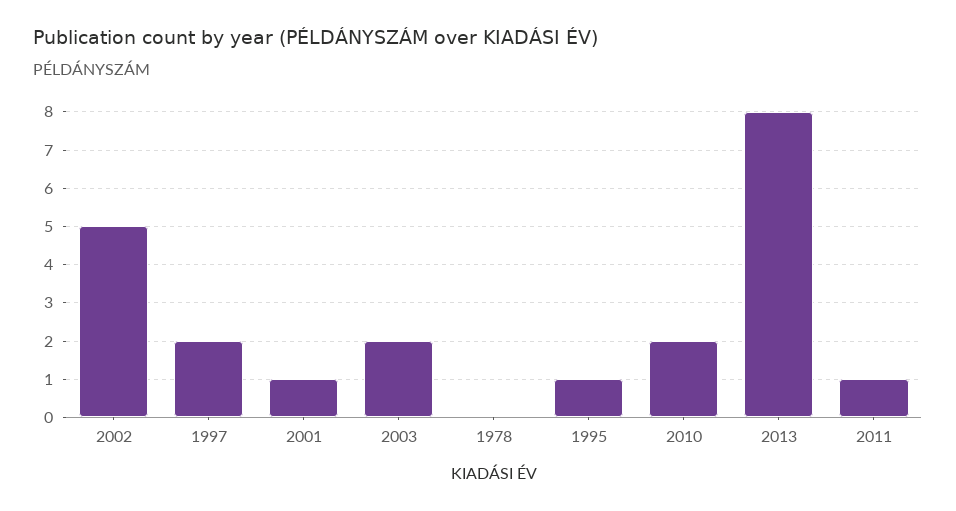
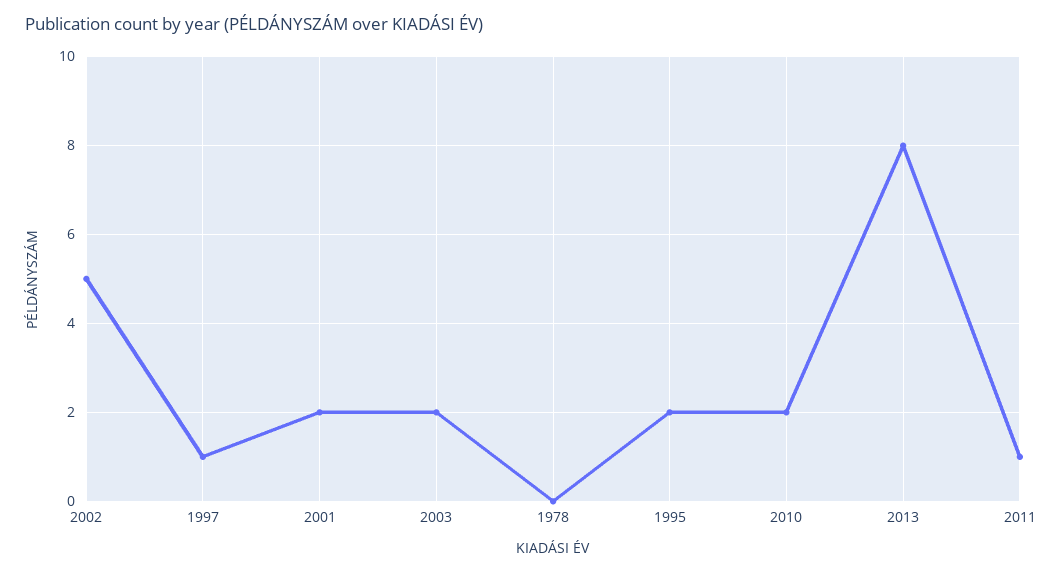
1997: 2 -> 1
2001: 1 -> 2
1995: 1 -> 2

